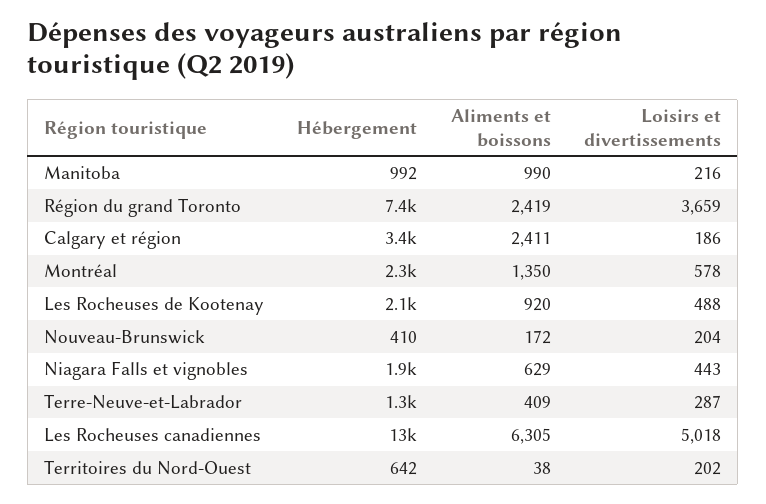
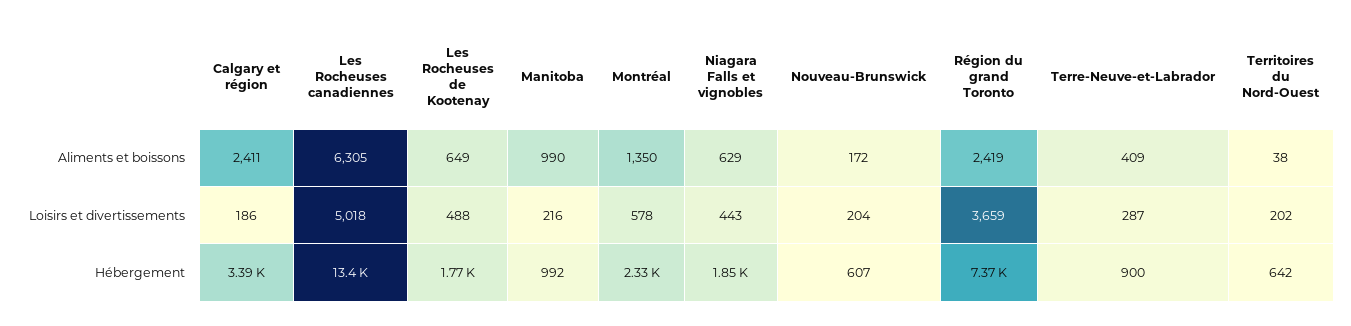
Hébergement, Les Rocheuses de Kootenay: 2100 -> 1770
Aliments et boissons, Les Rocheuses de Kootenay: 920 -> 649
Hébergement, Nouveau-Brunswick: 410 -> 607
Hébergement, Terre-Neuve-et-Labrador: 1300 -> 900

